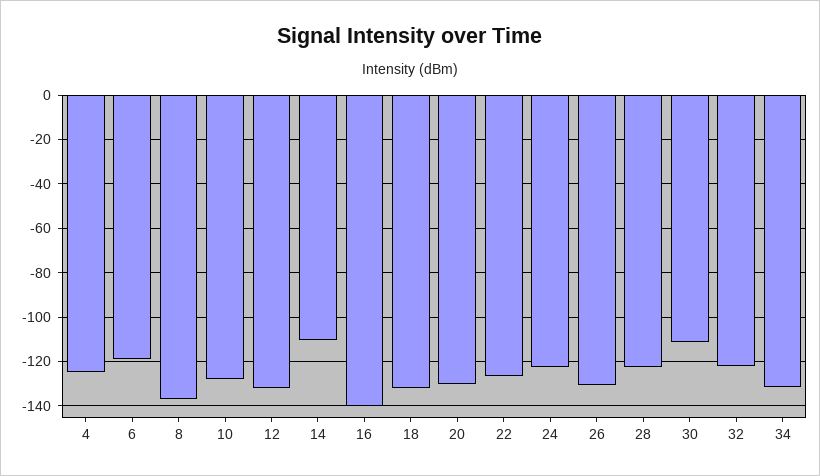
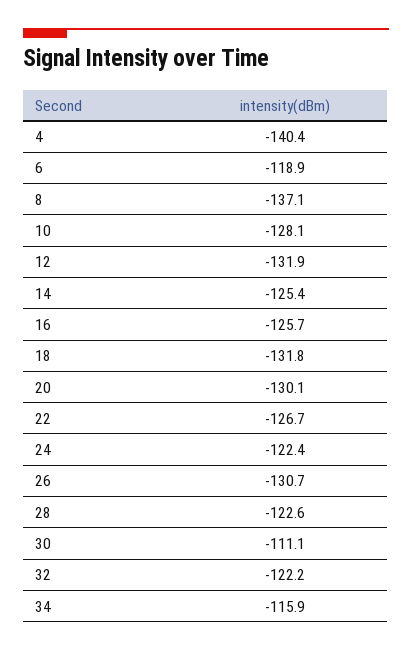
4: -125 -> -140.4
14: -110 -> -125.4
16: -140 -> -125.7
34: -130 -> -115.9

